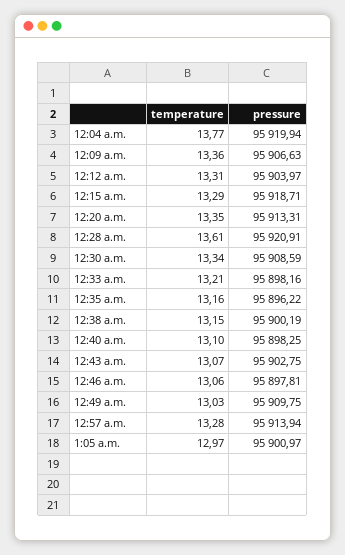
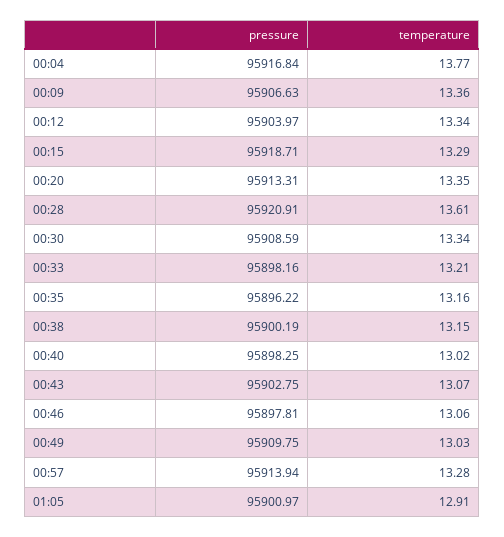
pressure, 12:04 a.m.: 95919.94 -> 95916.84
temperature, 12:12 a.m.: 13.31 -> 13.34
temperature, 12:40 a.m.: 13.1 -> 13.02
temperature, 1:05 a.m.: 12.97 -> 12.91

